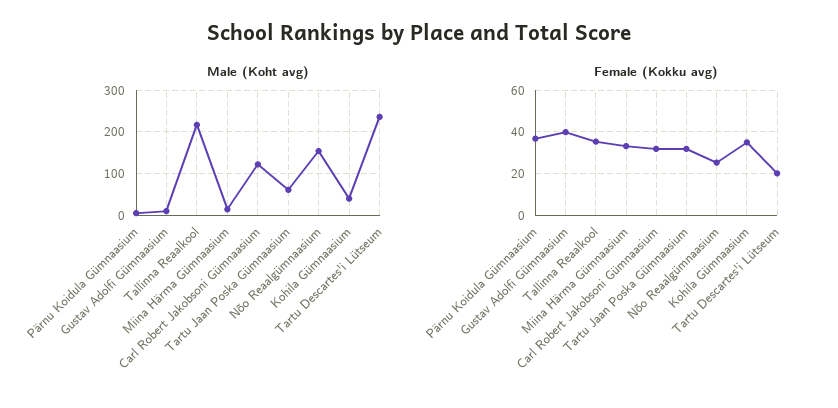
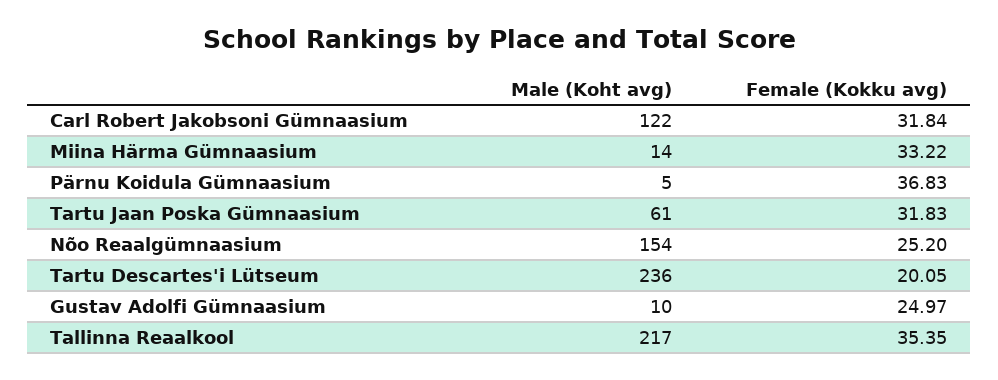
Male (Koht avg), Kohila Gümnaasium: 40 -> none
Female (Kokku avg), Gustav Adolfi Gümnaasium: 40 -> 24.97
Female (Kokku avg), Kohila Gümnaasium: 35 -> none

